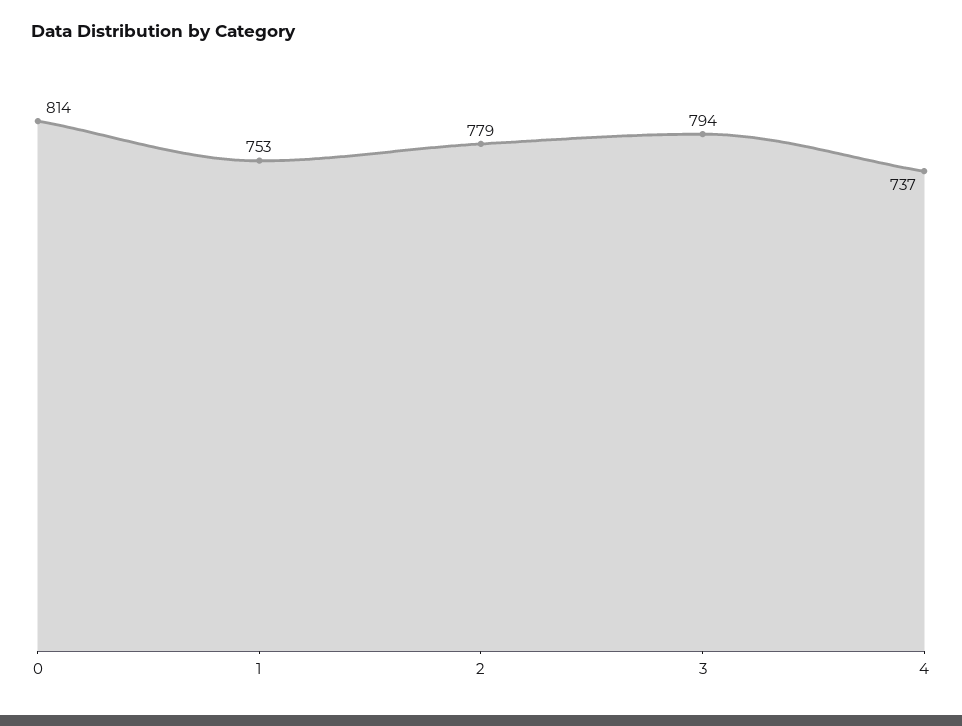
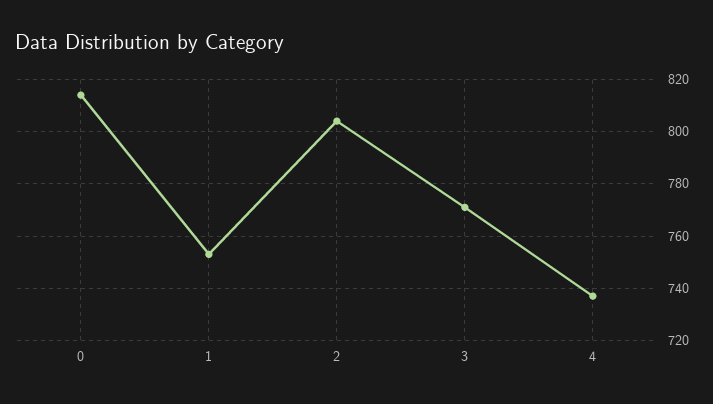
2: 779 -> 805
3: 794 -> 770

